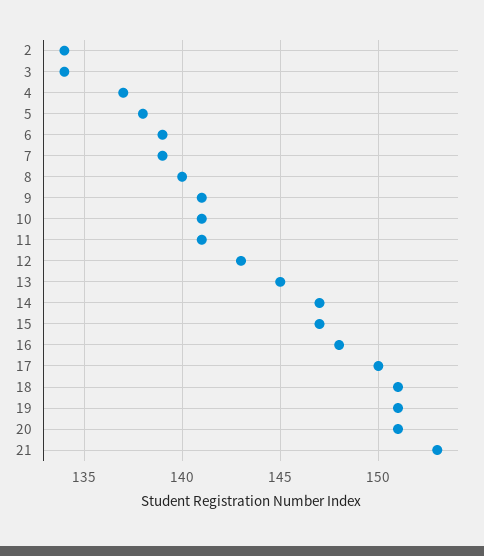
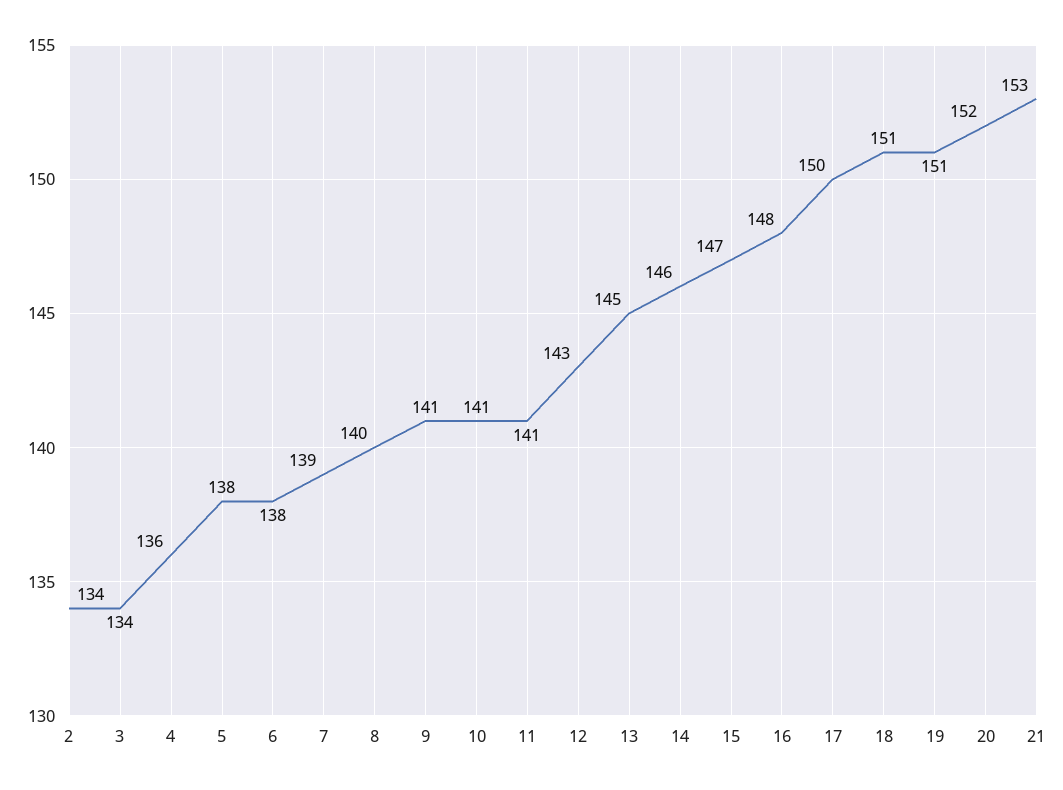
4: 137 -> 136
6: 139 -> 138
14: 147 -> 146
20: 151 -> 152

